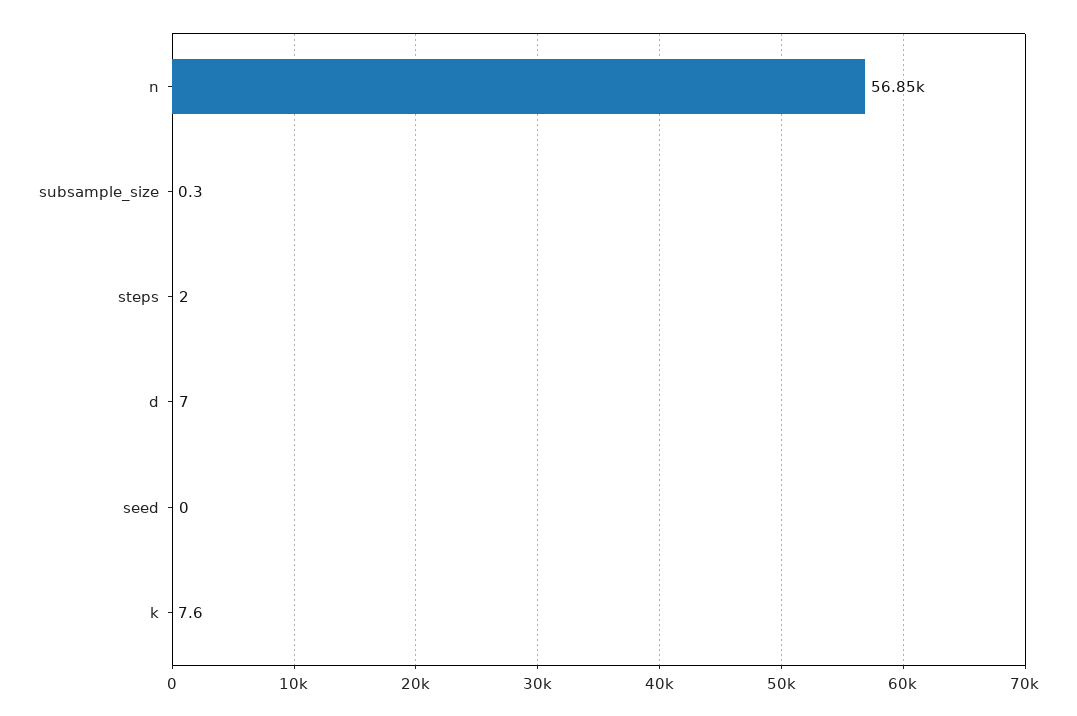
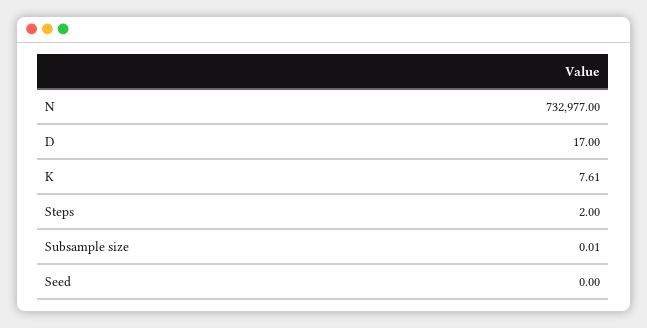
n: 56850 -> 732977
subsample_size: 0.3 -> 0.01
d: 7 -> 17

